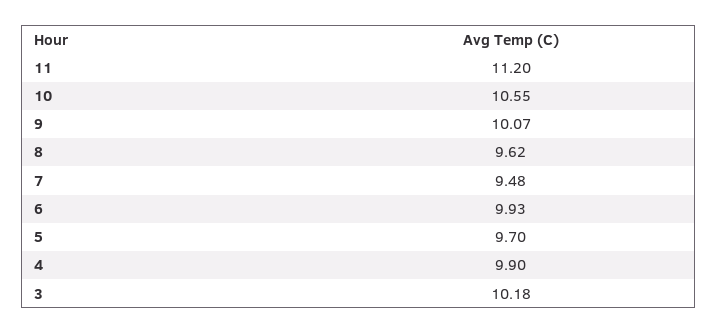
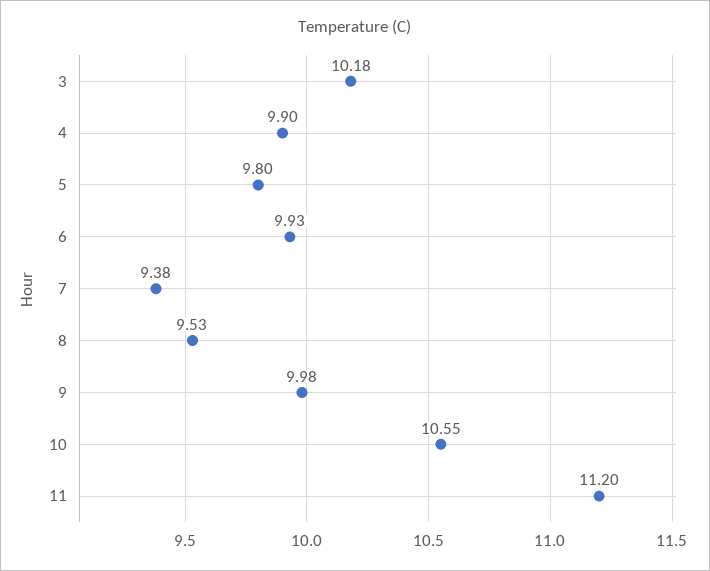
9: 10.07 -> 9.98
8: 9.62 -> 9.53
7: 9.48 -> 9.38
5: 9.7 -> 9.8

